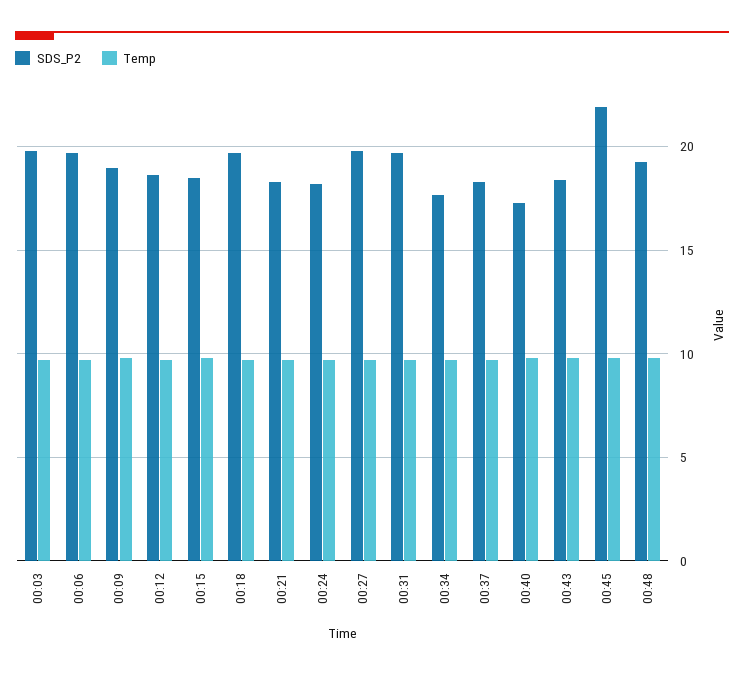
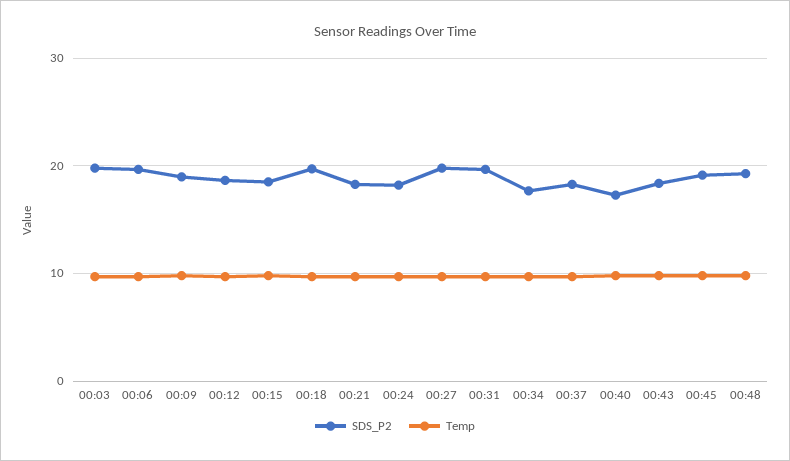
SDS_P2, 00:45: 22 -> 19

